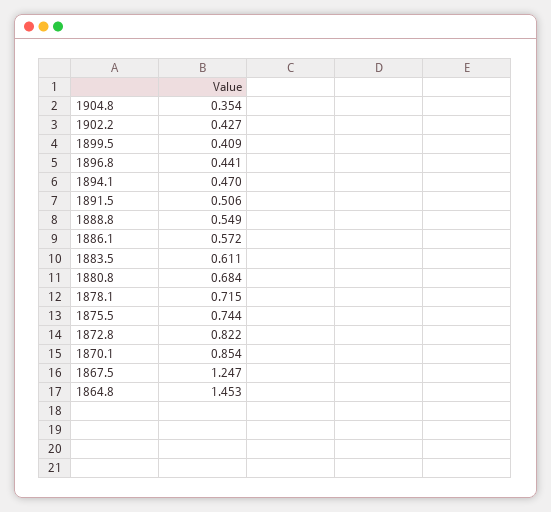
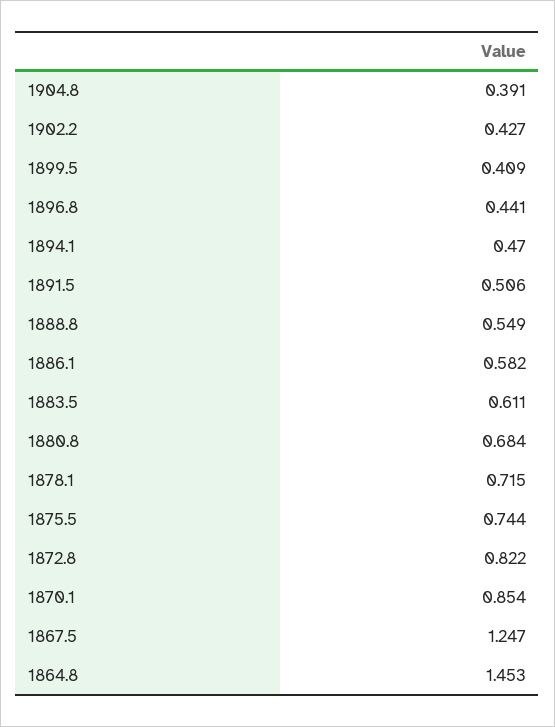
1904.8: 0.354 -> 0.391
1886.1: 0.572 -> 0.582

